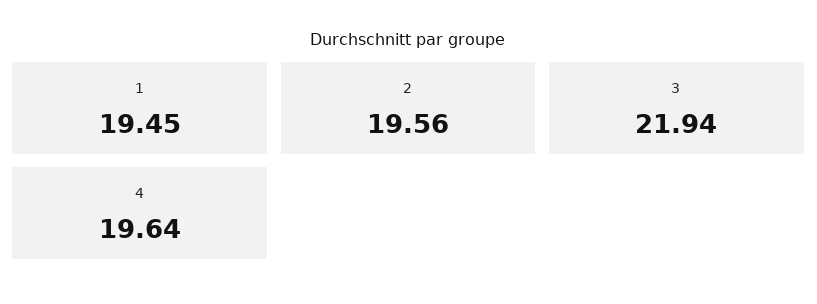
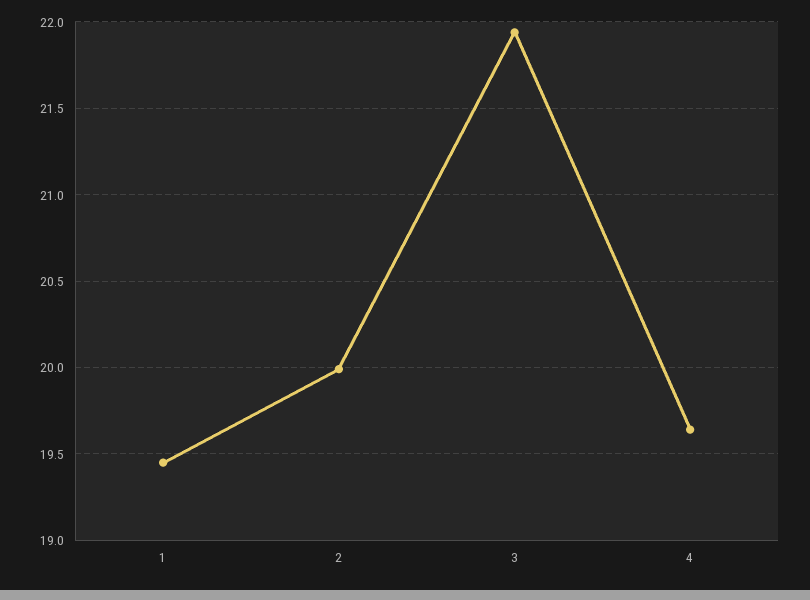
2: 19.56 -> 20

